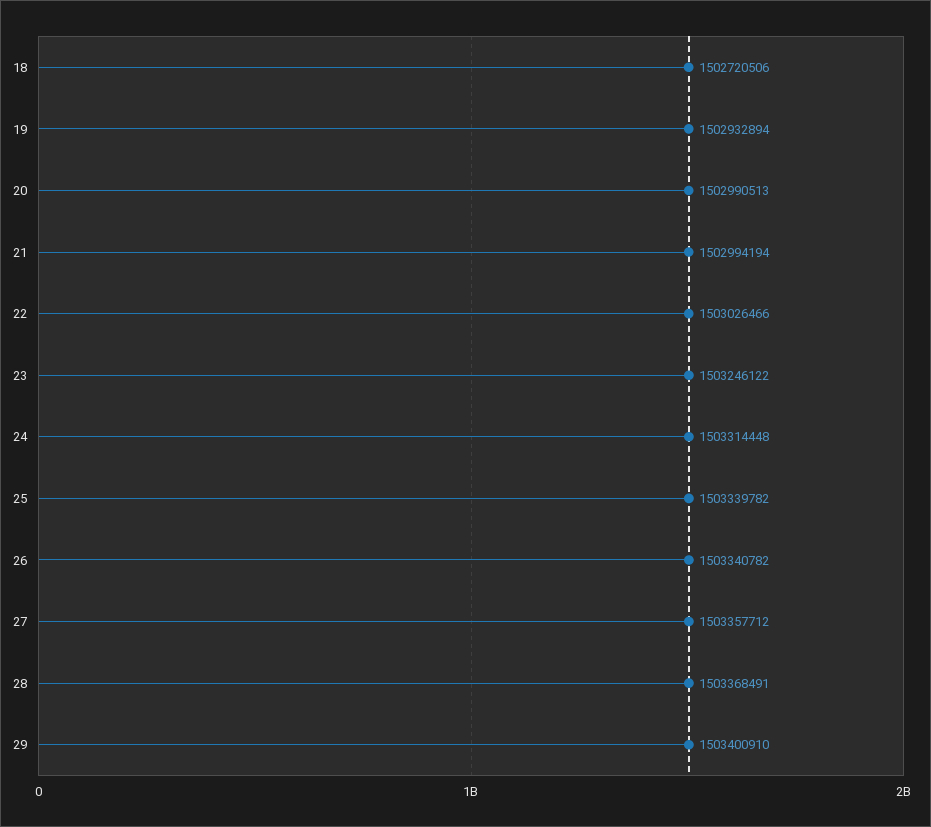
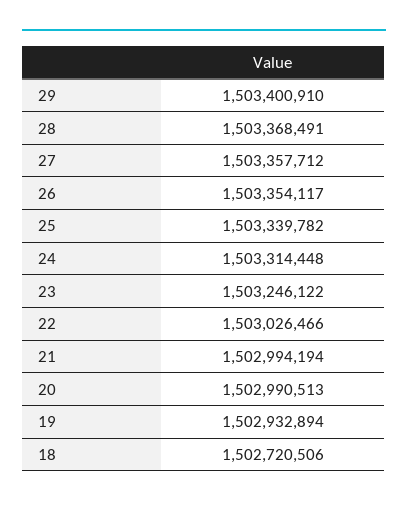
26: 1503340782 -> 1503354117

